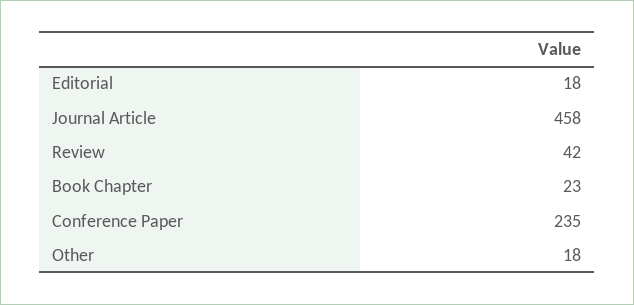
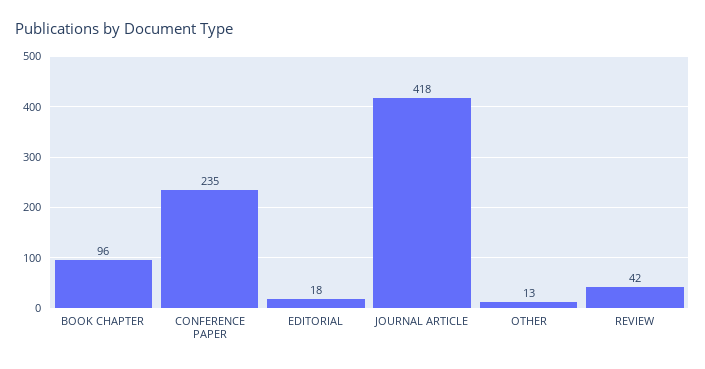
Journal Article: 458 -> 418
Book Chapter: 23 -> 96
Other: 18 -> 13

